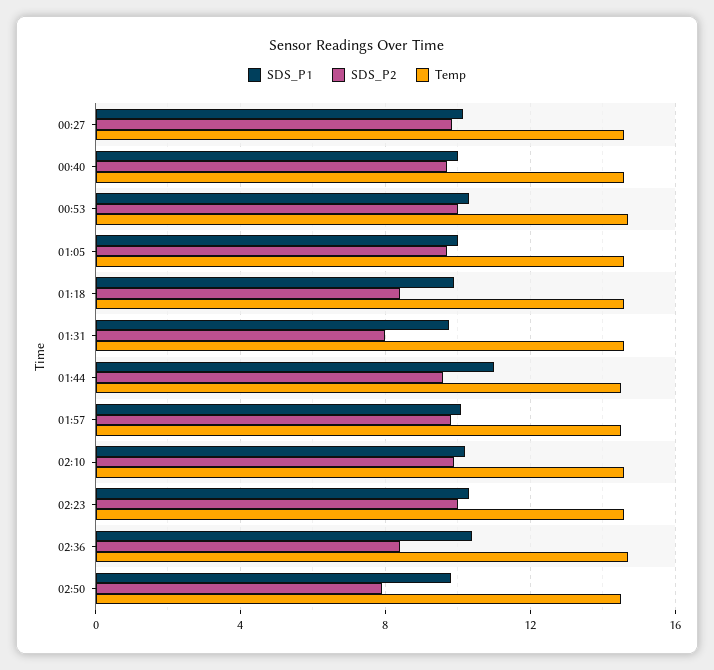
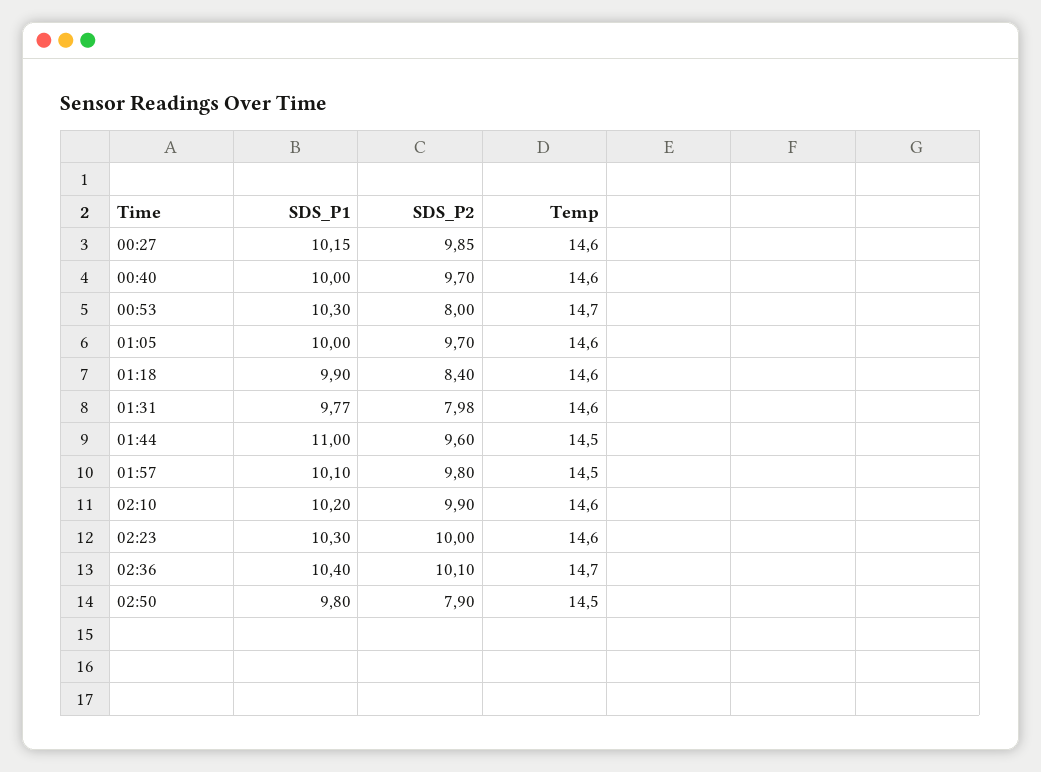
SDS_P2, 00:53: 10 -> 8
SDS_P2, 02:36: 8.5 -> 10.1

